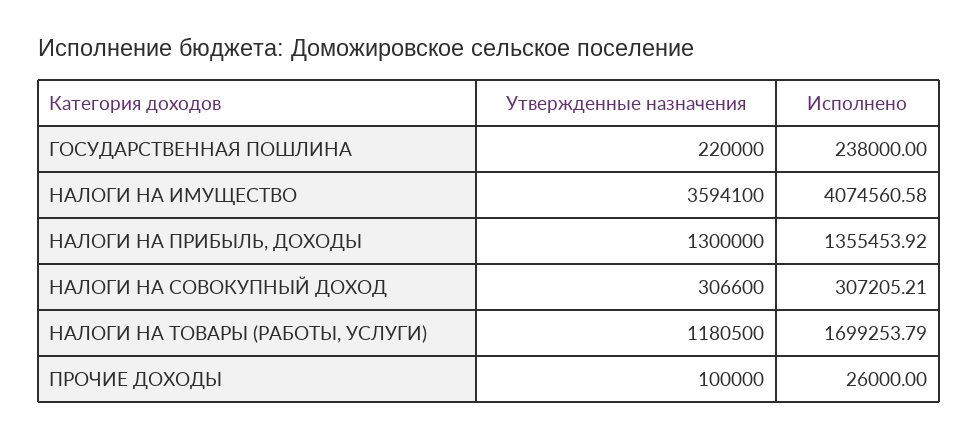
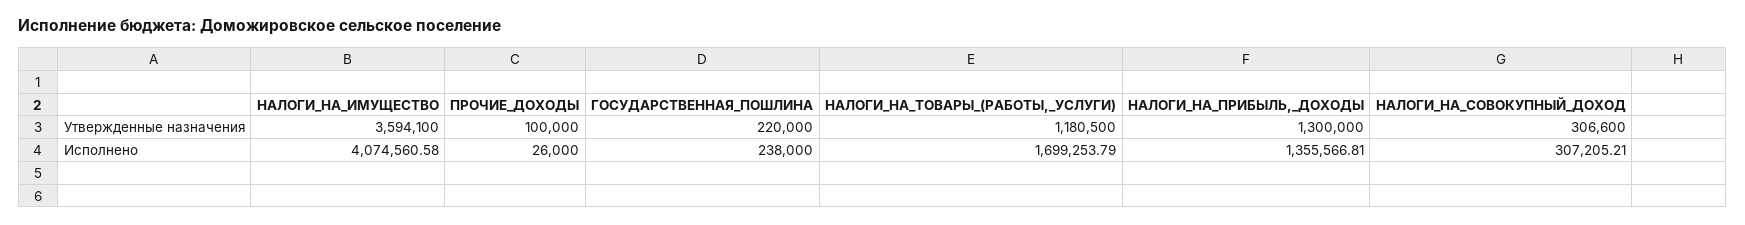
Исполнено, НАЛОГИ НА ПРИБЫЛЬ, ДОХОДЫ: 1355453.92 -> 1355566.81

